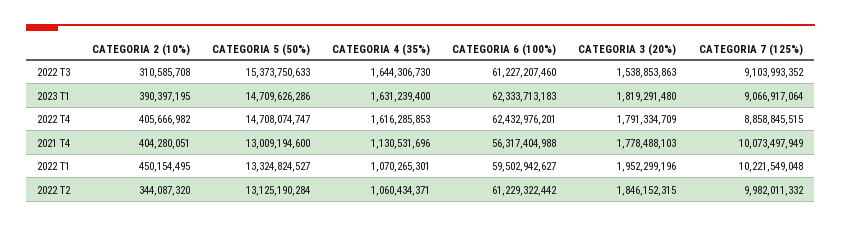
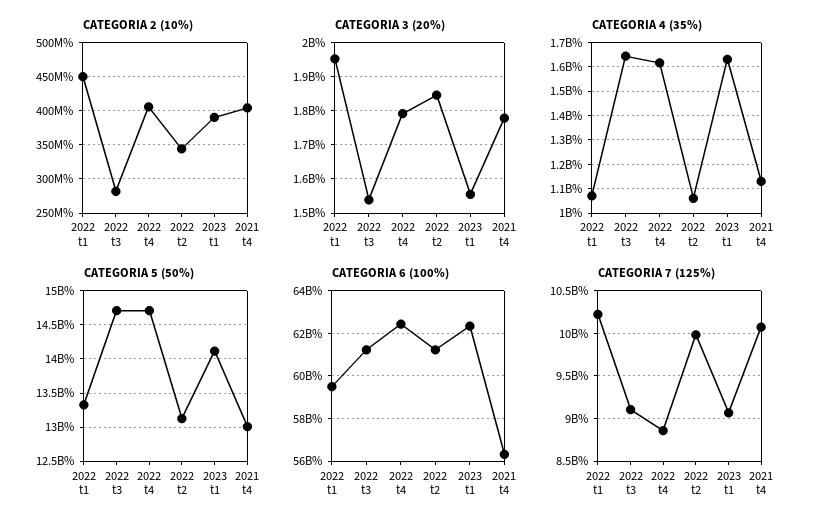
CATEGORIA 2 (10%), 2022 T3: 310585708 -> 280000000
CATEGORIA 5 (50%), 2022 T3: 15373750633 -> 14700000000
CATEGORIA 5 (50%), 2023 T1: 14709626286 -> 14100000000
CATEGORIA 3 (20%), 2023 T1: 1819291480 -> 1560000000

